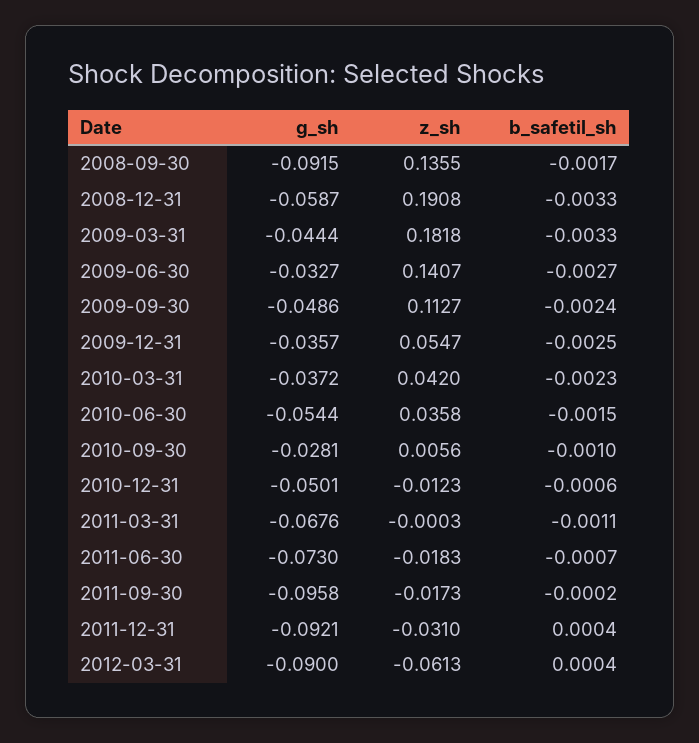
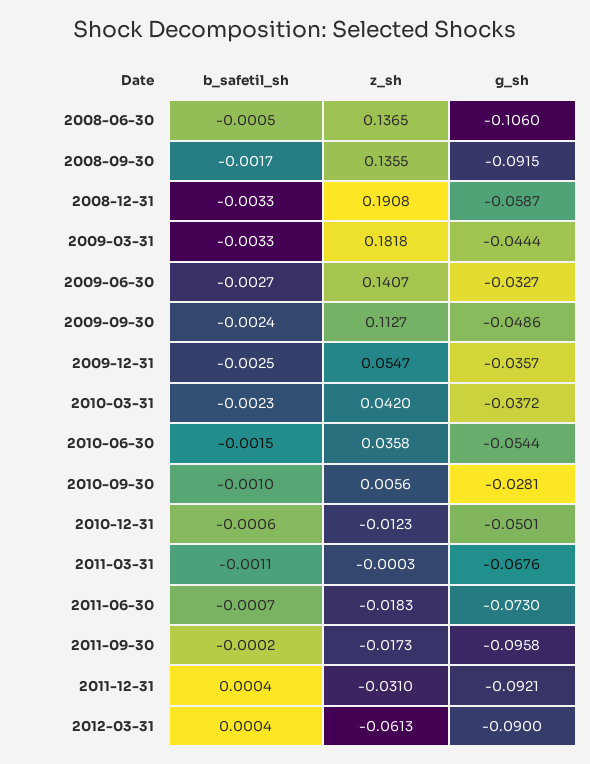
b_safetil_sh, 2008-06-30: none -> -0.0005
z_sh, 2008-06-30: none -> 0.1365
g_sh, 2008-06-30: none -> -0.106

